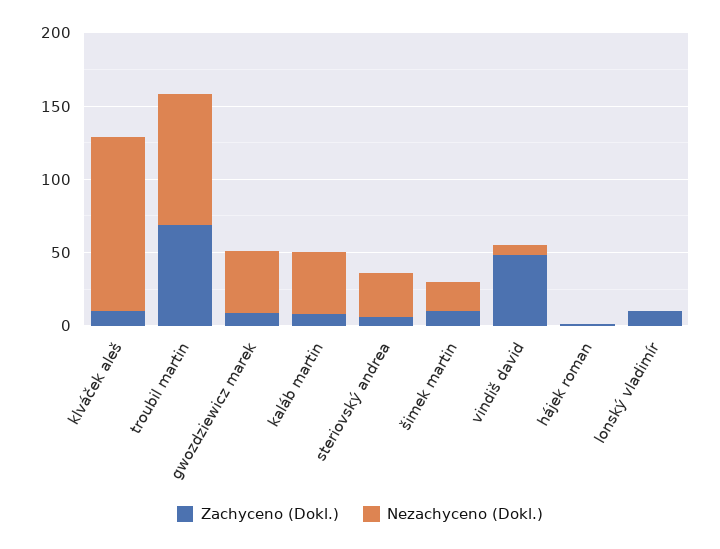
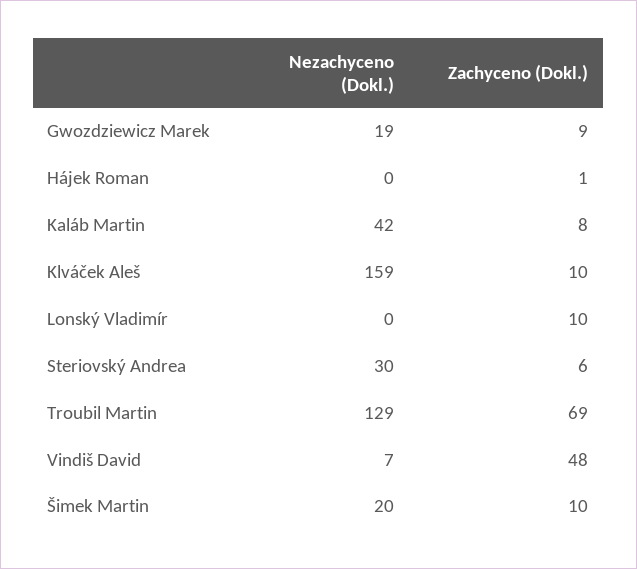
Nezachyceno (Dokl.), klváček aleš: 120 -> 159
Nezachyceno (Dokl.), troubil martin: 90 -> 129
Nezachyceno (Dokl.), gwozdziewicz marek: 40 -> 19

